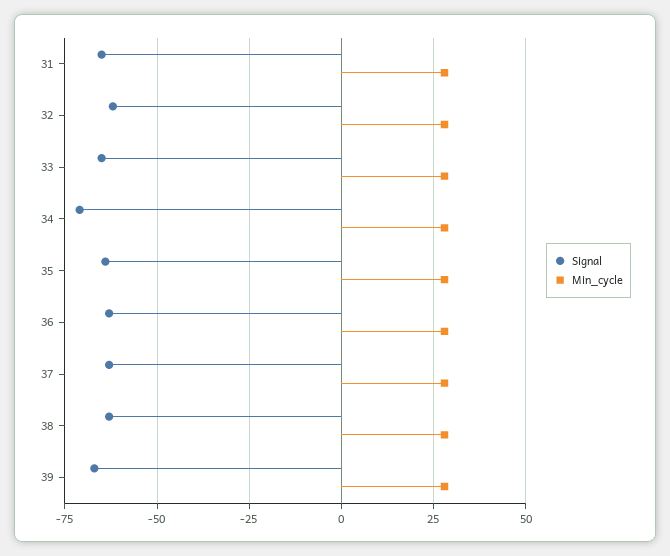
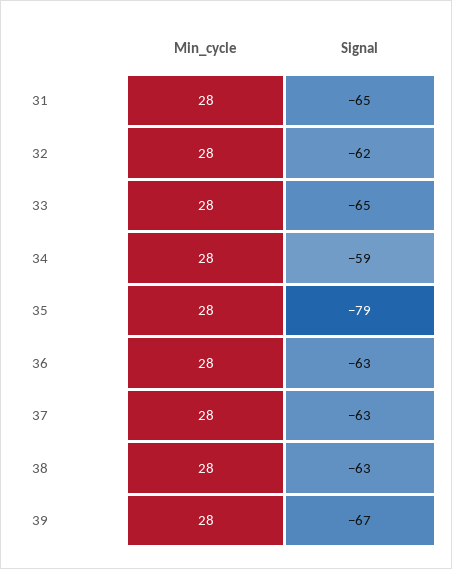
Signal, 34: -70 -> -59
Signal, 35: -65 -> -79

